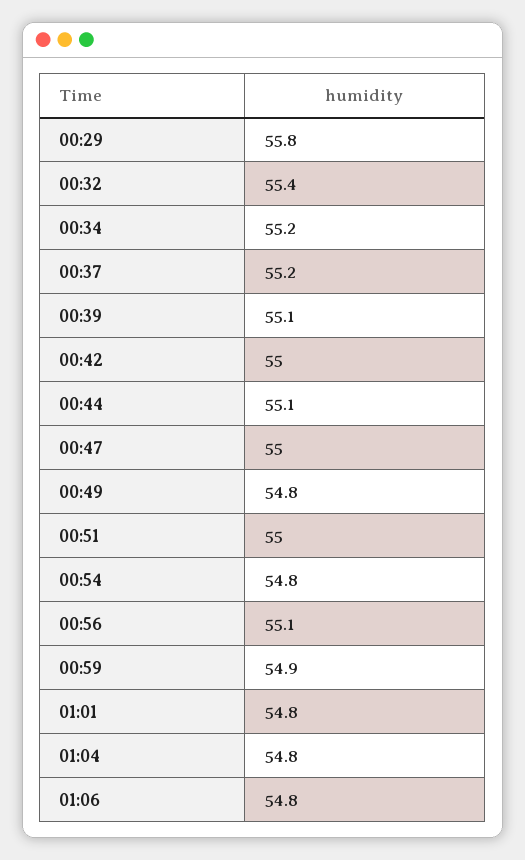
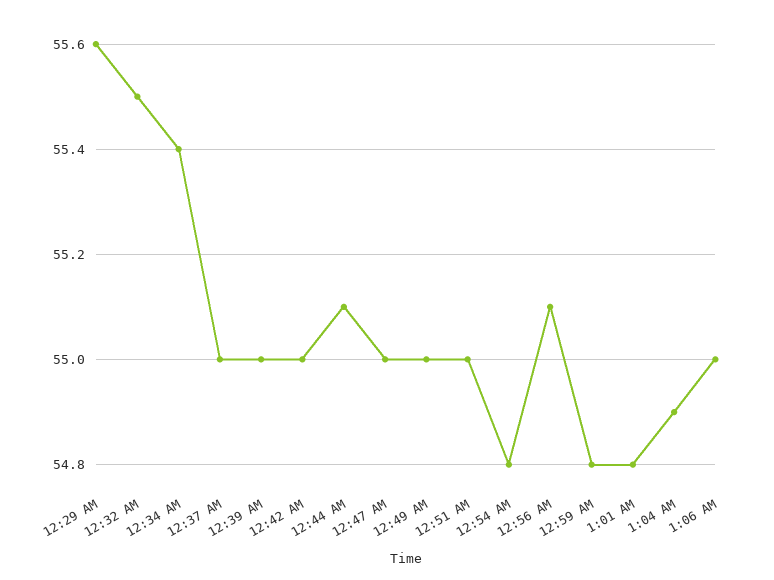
00:29: 55.8 -> 55.6
00:32: 55.4 -> 55.5
00:34: 55.2 -> 55.4
00:37: 55.2 -> 55
00:39: 55.1 -> 55
00:49: 54.8 -> 55
00:59: 54.9 -> 54.8
01:04: 54.8 -> 54.9
01:06: 54.8 -> 55

